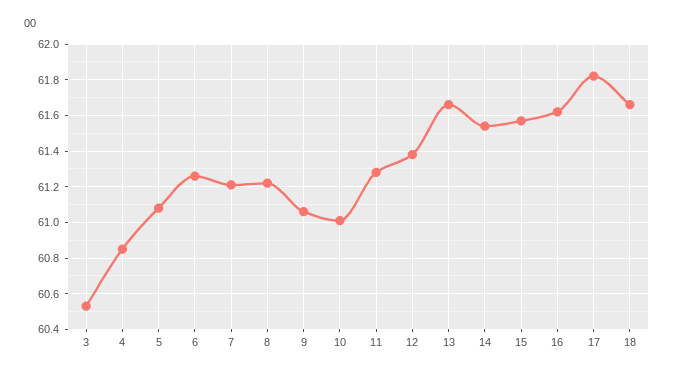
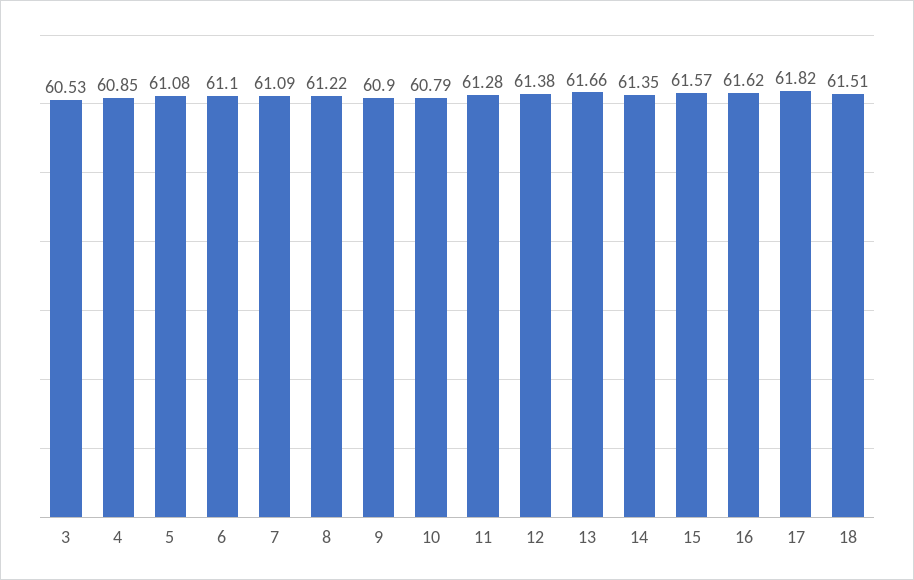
6: 61.25 -> 61.1
7: 61.2 -> 61.09
9: 61.05 -> 60.9
10: 61 -> 60.79
14: 61.55 -> 61.35
18: 61.65 -> 61.51

